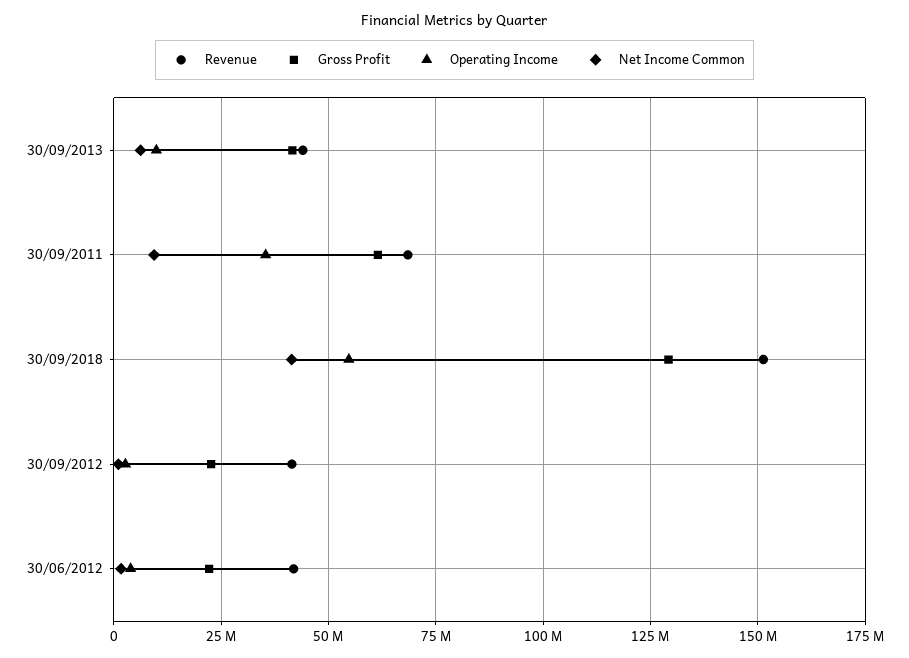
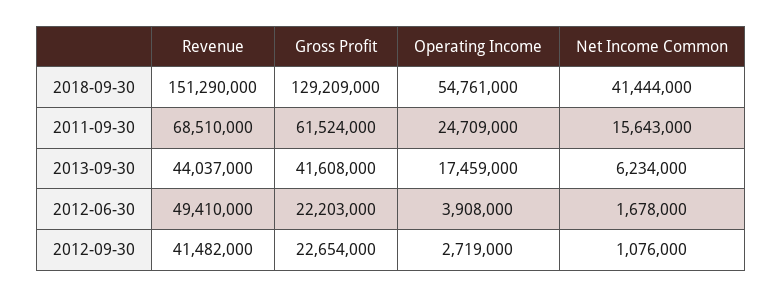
Operating Income, 30/09/2013: 10000000 -> 17459000
Operating Income, 30/09/2011: 35000000 -> 24709000
Net Income Common, 30/09/2011: 10000000 -> 15643000
Revenue, 30/06/2012: 42500000 -> 49410000

